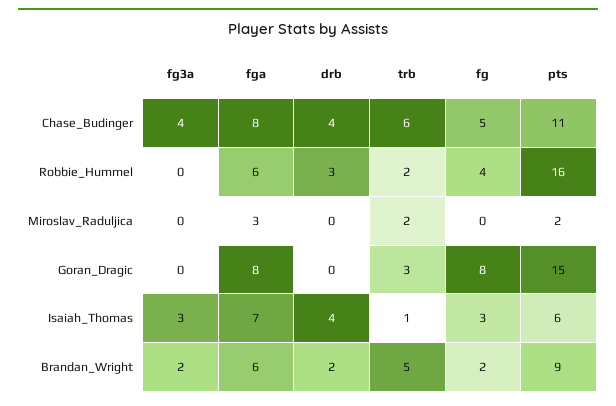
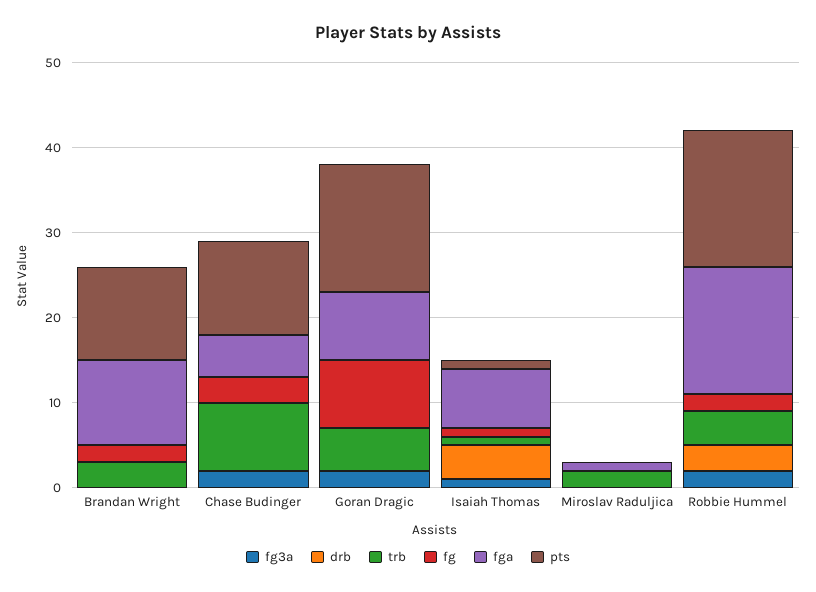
fg3a, Chase_Budinger: 4 -> 2
fga, Chase_Budinger: 8 -> 5
drb, Chase_Budinger: 4 -> 0
trb, Chase_Budinger: 6 -> 8
fg, Chase_Budinger: 5 -> 3
fg3a, Robbie_Hummel: 0 -> 2
fga, Robbie_Hummel: 6 -> 15
trb, Robbie_Hummel: 2 -> 4
fg, Robbie_Hummel: 4 -> 2
fga, Miroslav_Raduljica: 3 -> 1
pts, Miroslav_Raduljica: 2 -> 0
fg3a, Goran_Dragic: 0 -> 2
trb, Goran_Dragic: 3 -> 5
fg3a, Isaiah_Thomas: 3 -> 1
fg, Isaiah_Thomas: 3 -> 1
pts, Isaiah_Thomas: 6 -> 1
fg3a, Brandan_Wright: 2 -> 0
fga, Brandan_Wright: 6 -> 10
drb, Brandan_Wright: 2 -> 0
trb, Brandan_Wright: 5 -> 3
pts, Brandan_Wright: 9 -> 11

